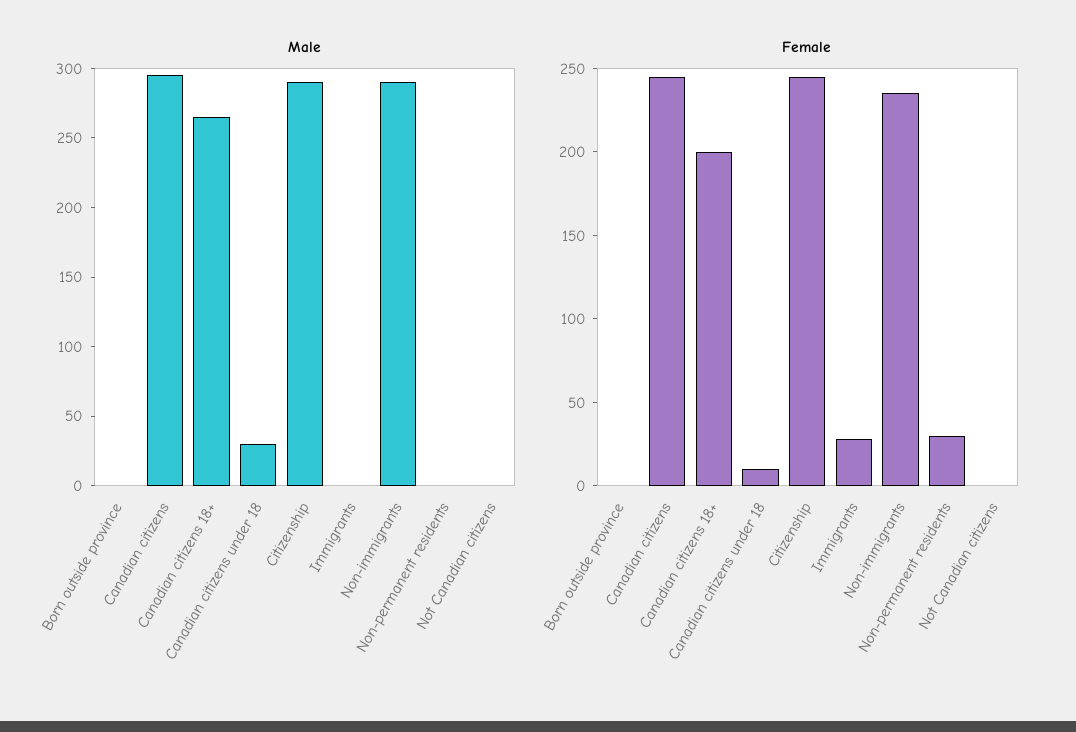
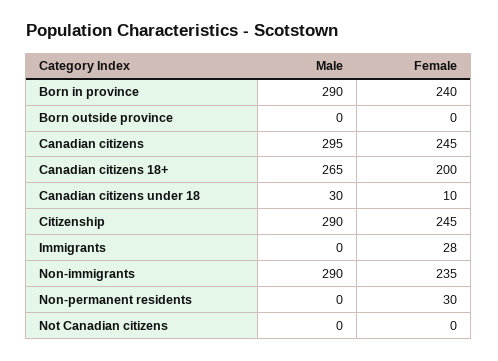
Male, Born in province: none -> 290
Female, Born in province: none -> 240

